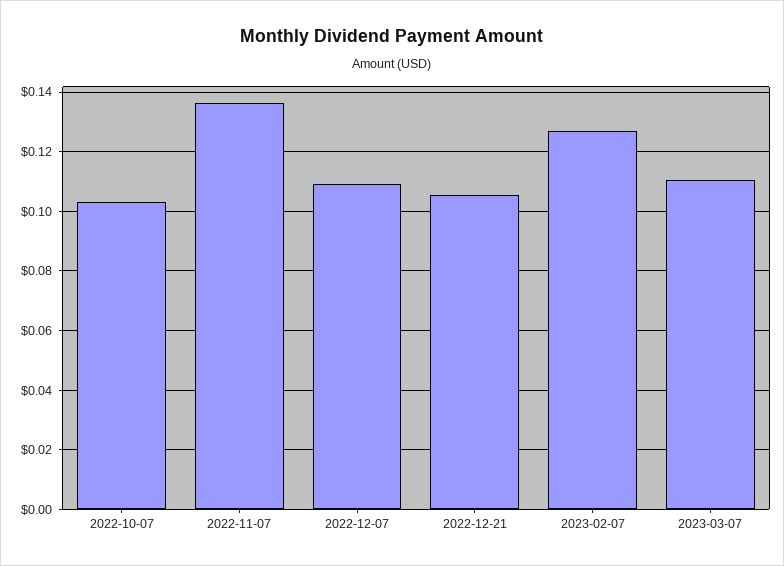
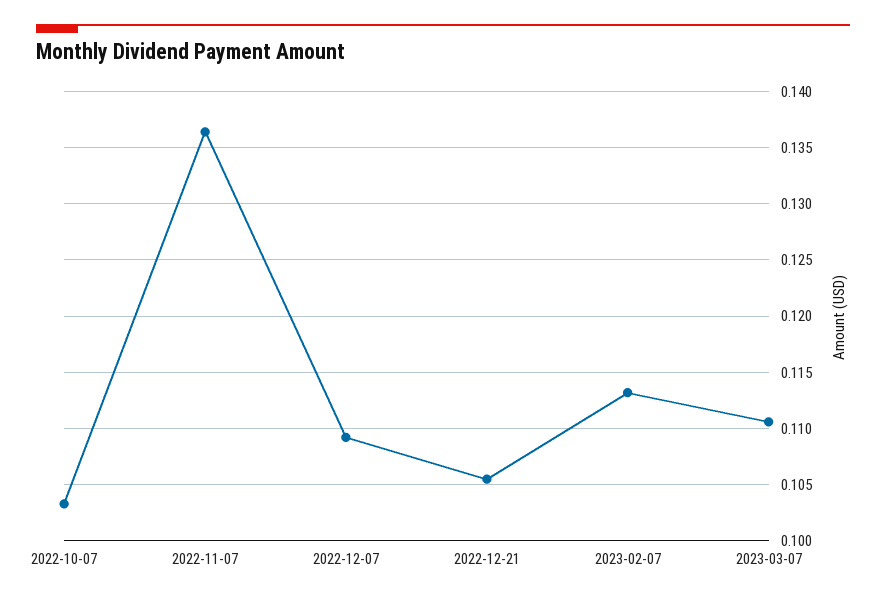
2023-02-07: 0.1275 -> 0.113

